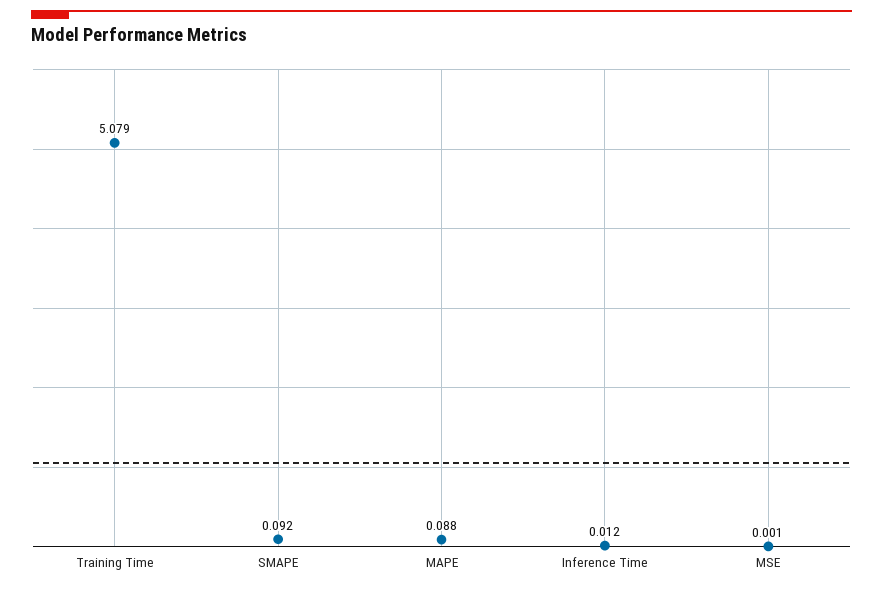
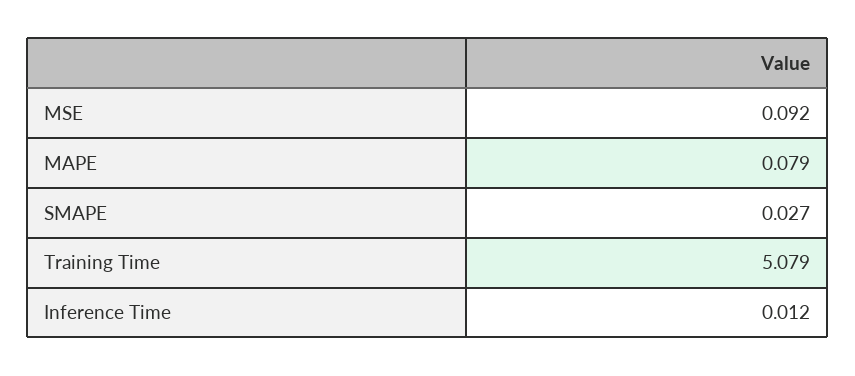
SMAPE: 0.092 -> 0.027
MAPE: 0.088 -> 0.079
MSE: 0.001 -> 0.092

